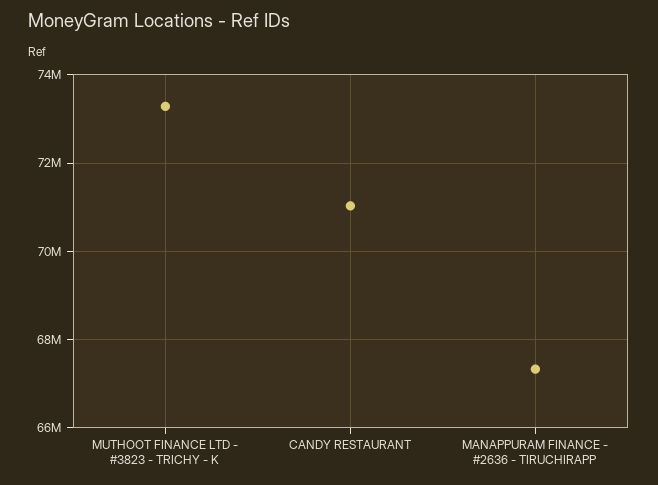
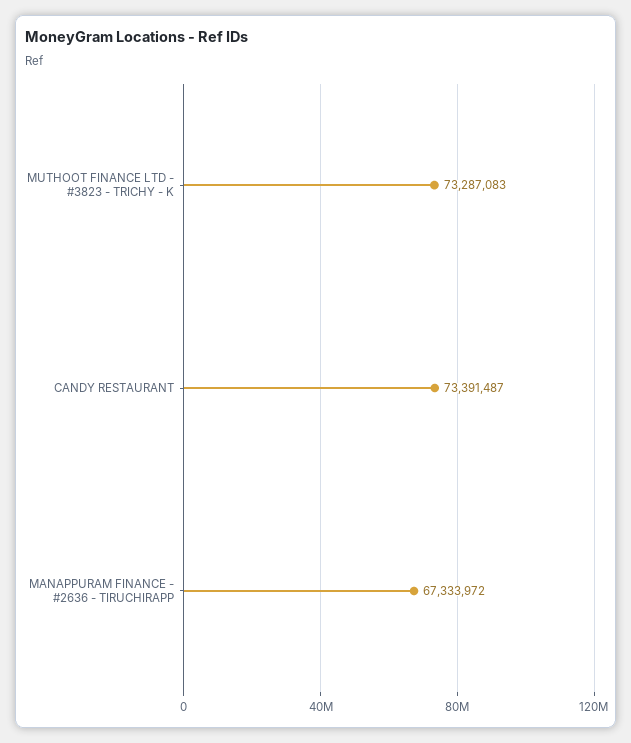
CANDY RESTAURANT: 71000000 -> 73391487

